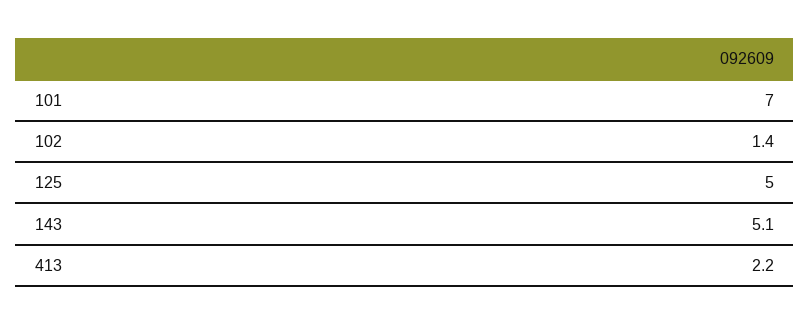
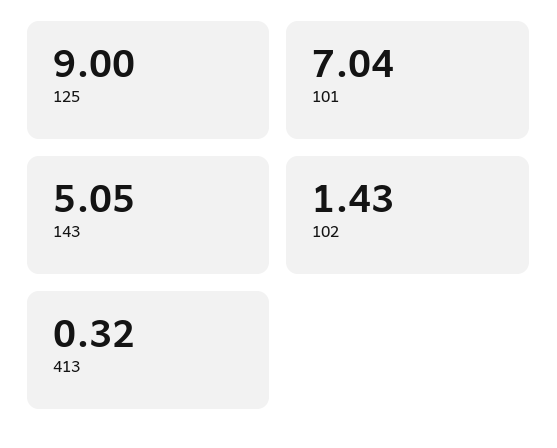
125: 5 -> 9
413: 2.2 -> 0.32

